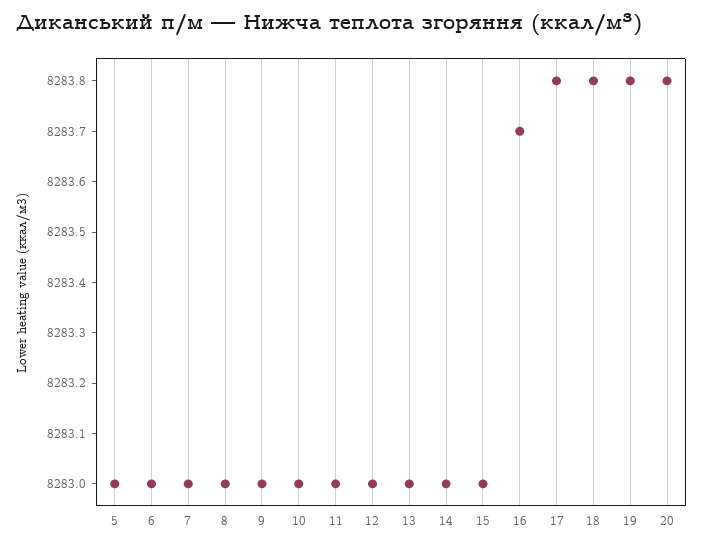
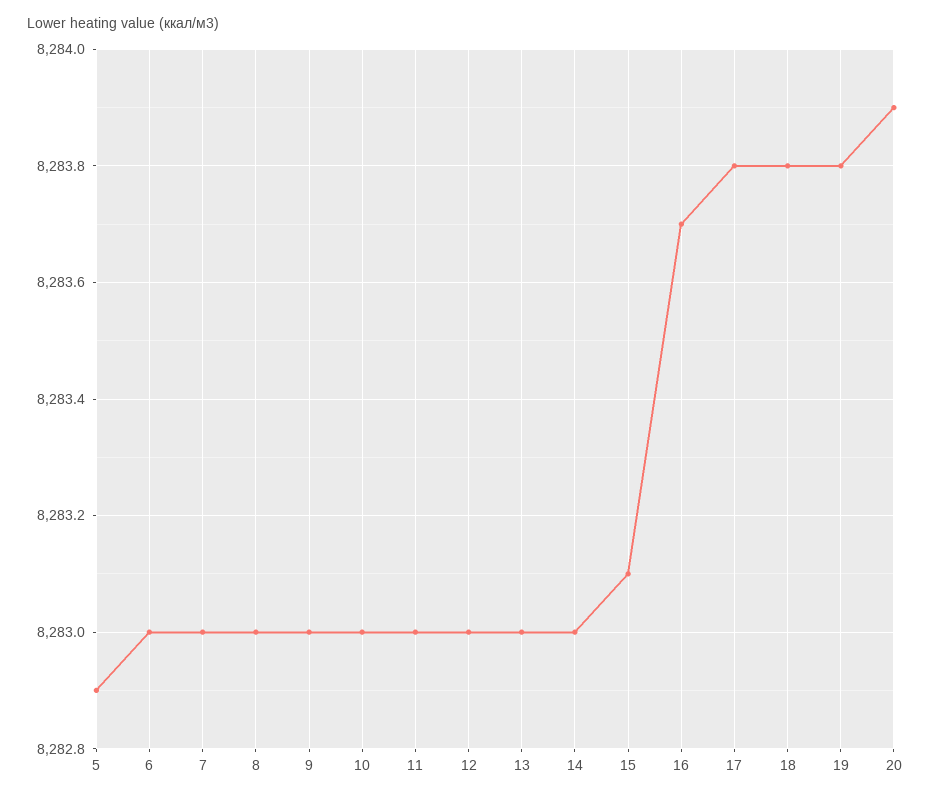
5: 8283 -> 8282.9
15: 8283 -> 8283.1
20: 8283.8 -> 8283.9

